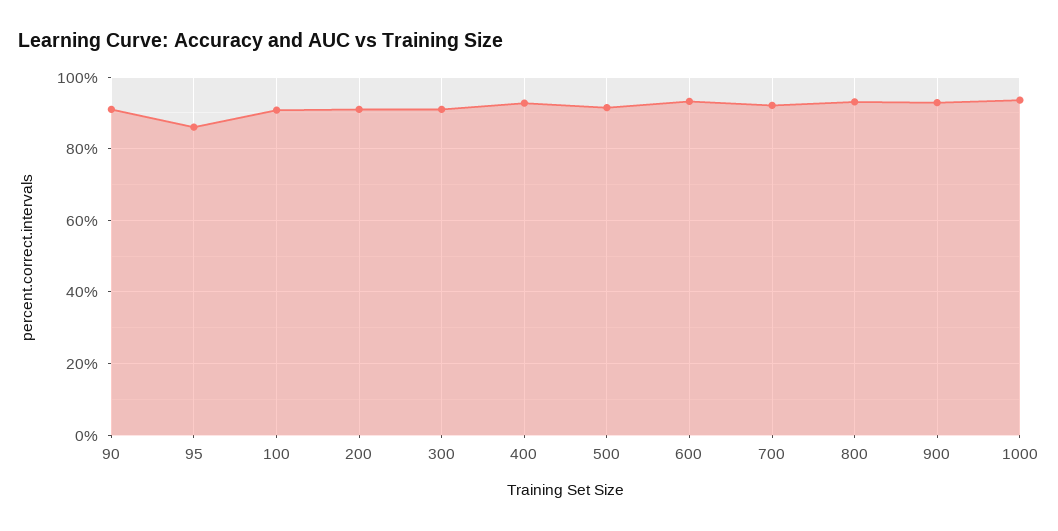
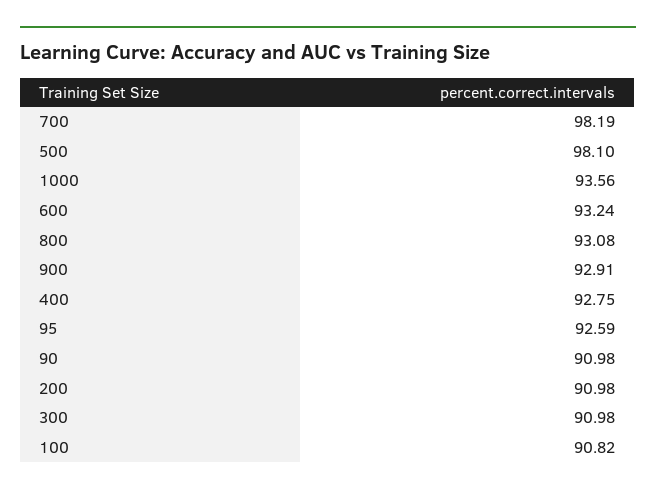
95: 86 -> 92.59
500: 92 -> 98.1
700: 92 -> 98.19

